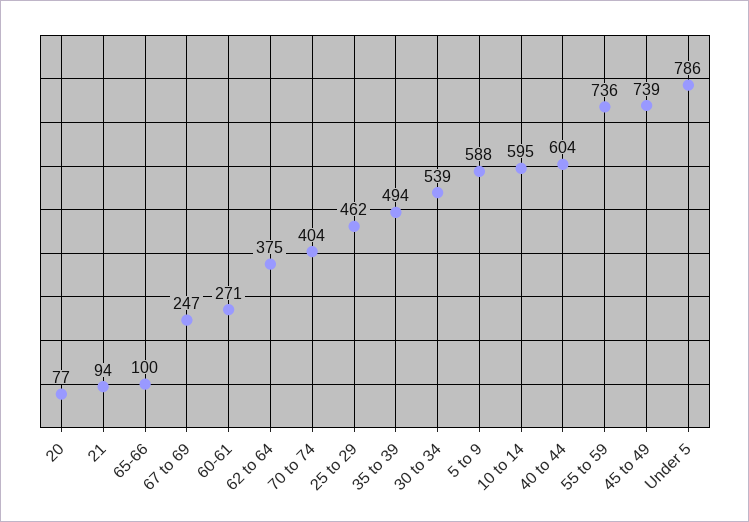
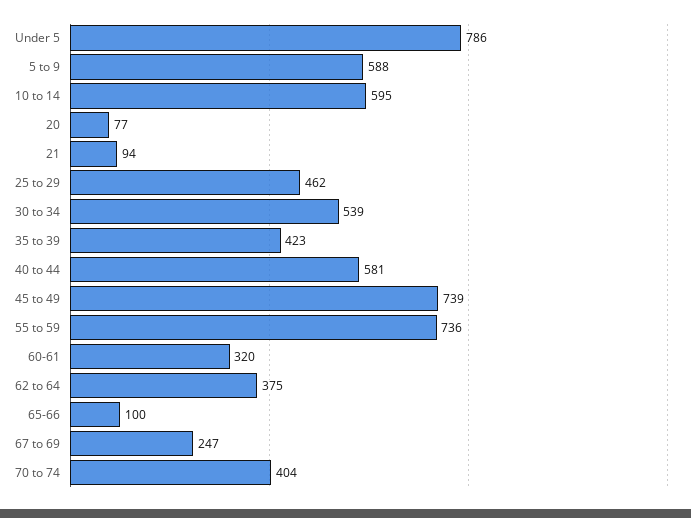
60-61: 271 -> 320
35 to 39: 494 -> 423
40 to 44: 604 -> 581

